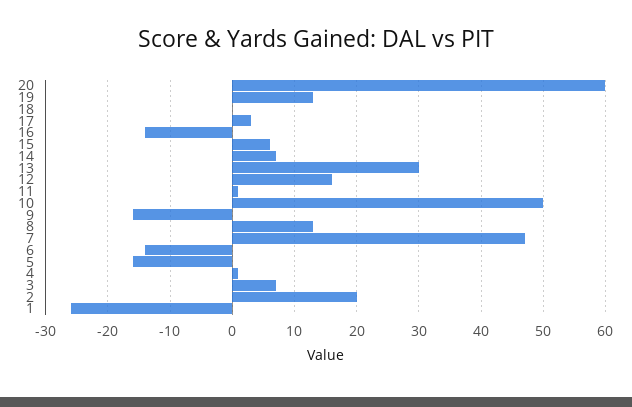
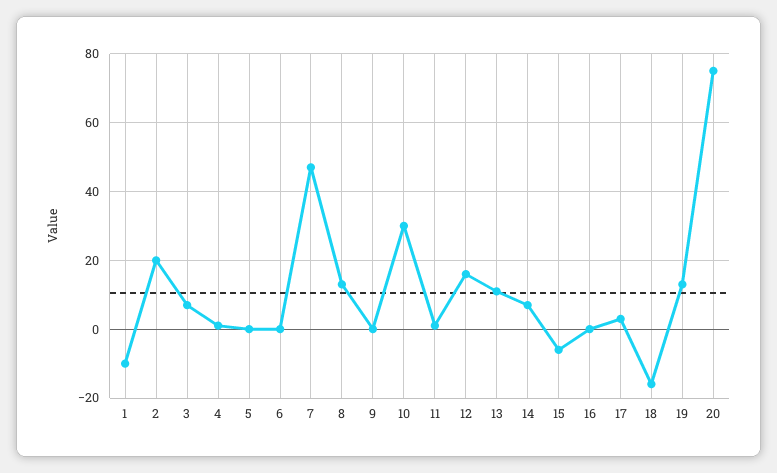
20: 60 -> 75
18: 0 -> -15
16: -14 -> 0
15: 6 -> -5
13: 30 -> 10
10: 50 -> 30
9: -16 -> 0
6: -14 -> 0
5: -16 -> 0
1: -26 -> -10

